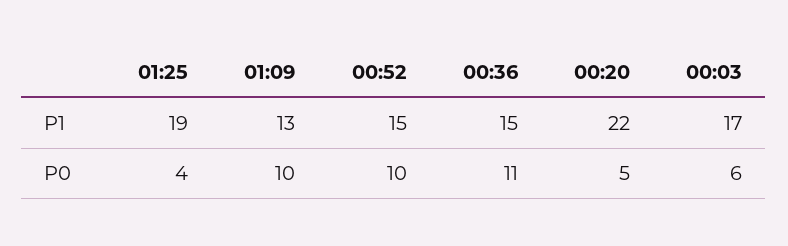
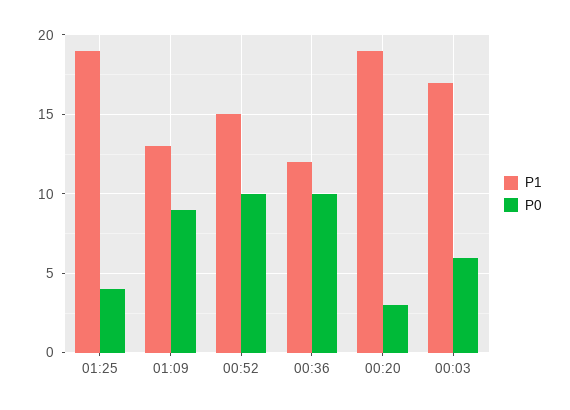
P1, 00:36: 15 -> 12
P1, 00:20: 22 -> 19
P0, 01:09: 10 -> 9
P0, 00:36: 11 -> 10
P0, 00:20: 5 -> 3

